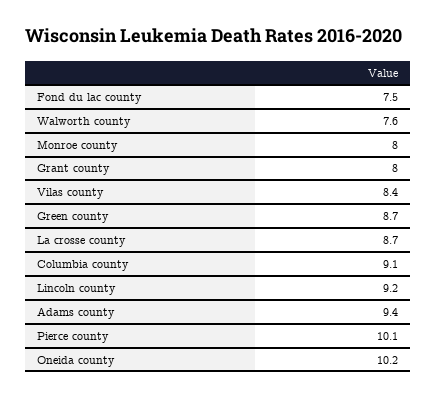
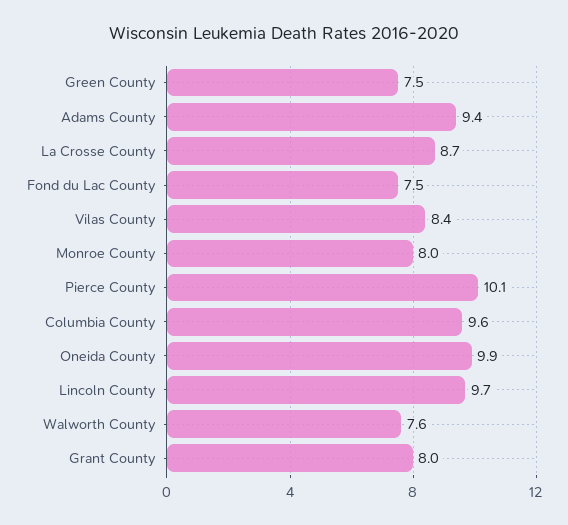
Green county: 8.7 -> 7.5
Columbia county: 9.1 -> 9.6
Lincoln county: 9.2 -> 9.7
Oneida county: 10.2 -> 9.9

